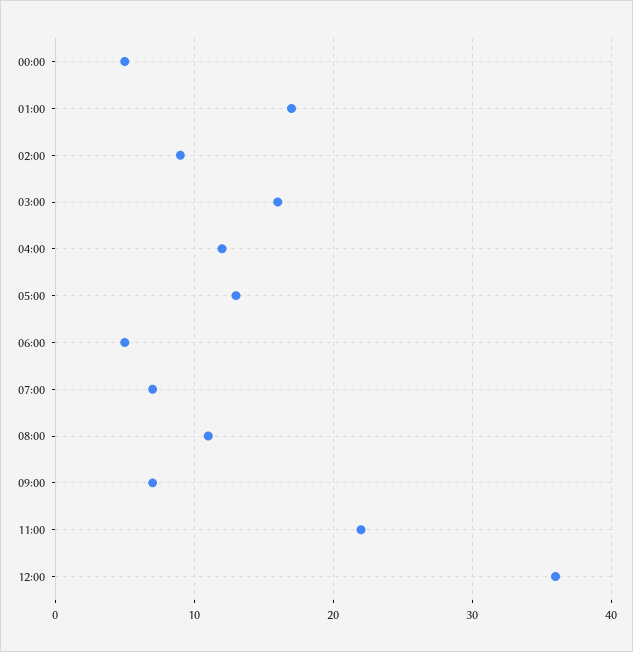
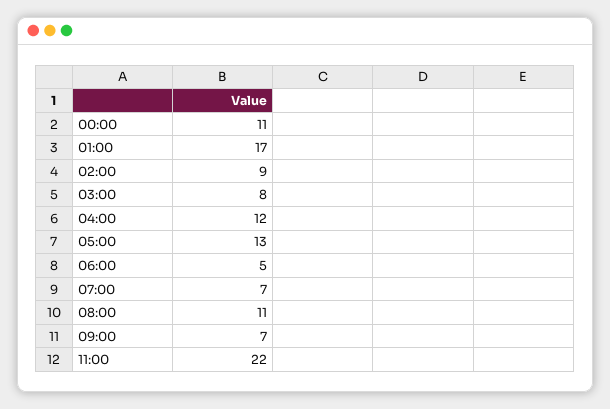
00:00: 5 -> 11
03:00: 16 -> 8
12:00: 36 -> none

